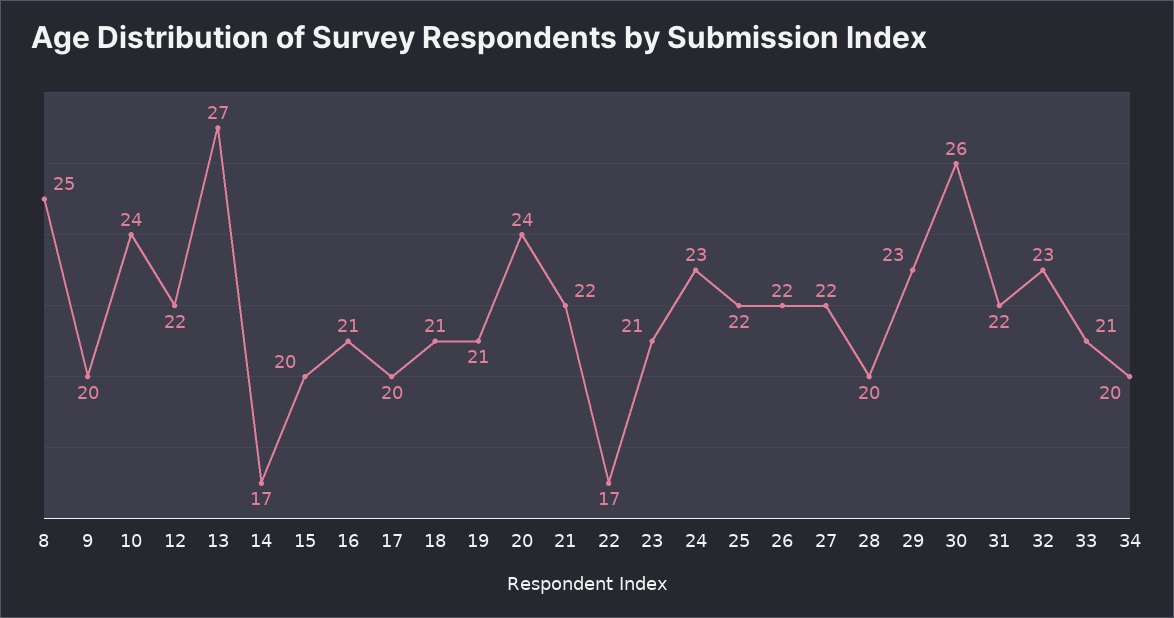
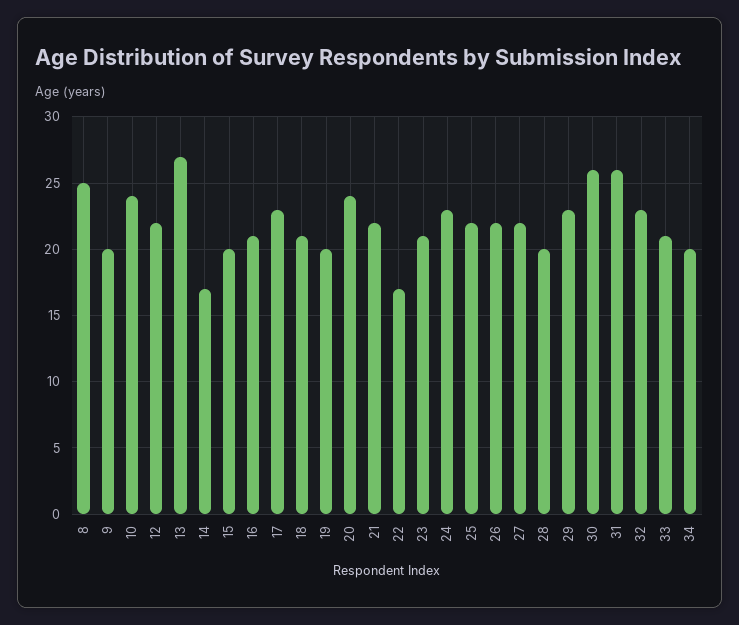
17: 20 -> 23
19: 21 -> 20
31: 22 -> 26

